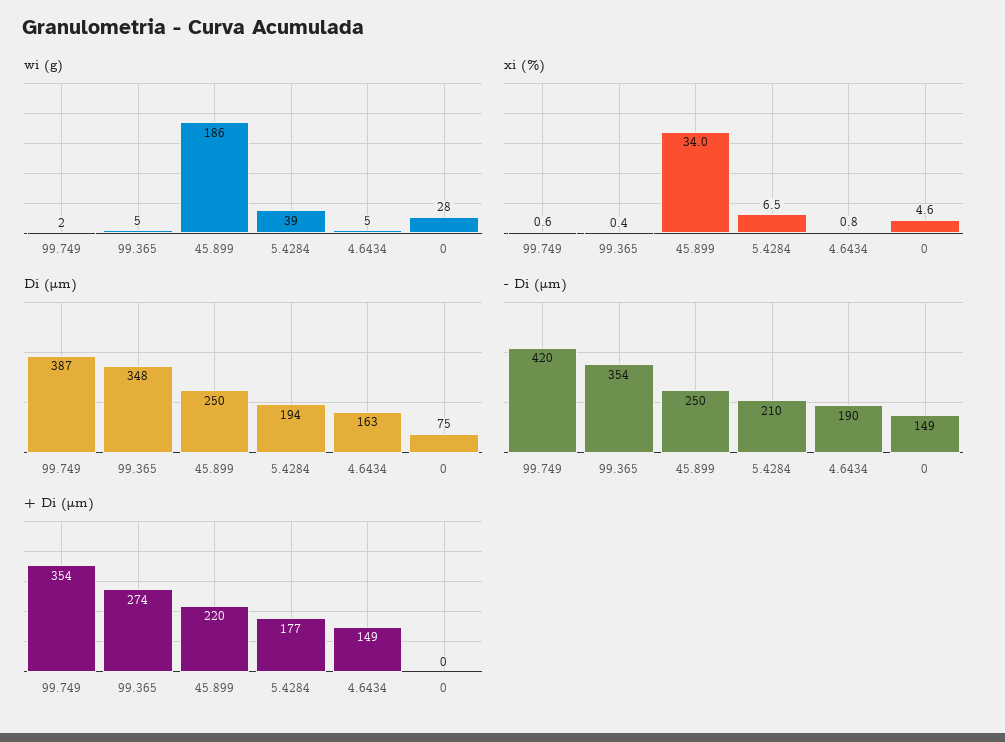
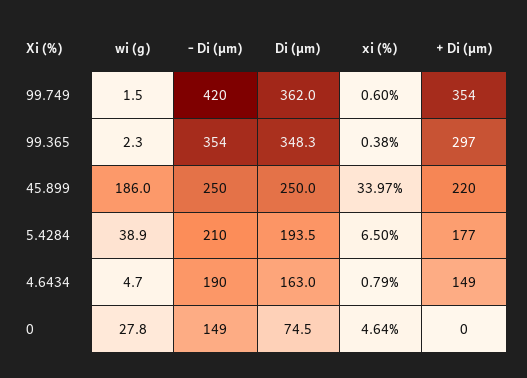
wi (g), 99.365: 5 -> 2.3
Di (μm), 99.749: 387 -> 362
+ Di (μm), 99.365: 274 -> 297

